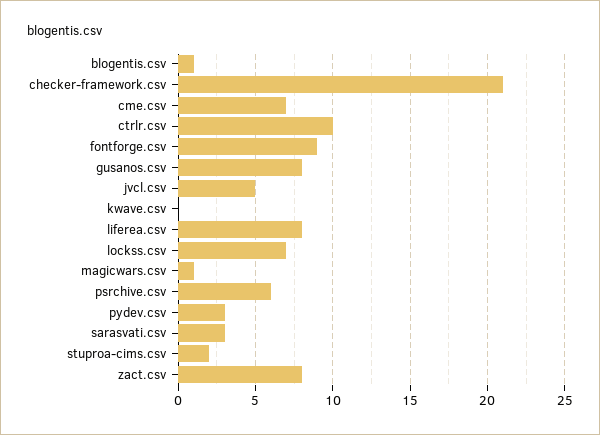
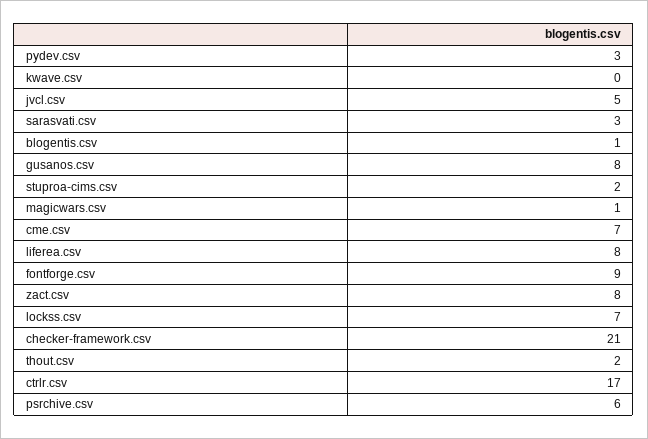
ctrlr.csv: 10 -> 17
thout.csv: none -> 2

